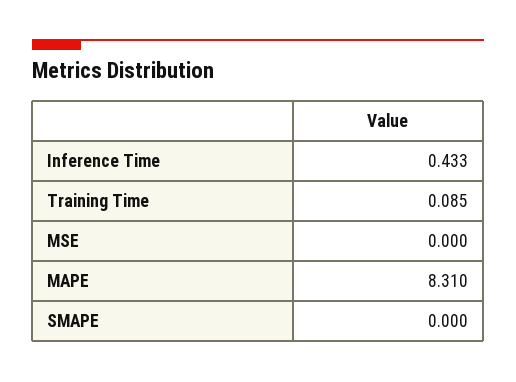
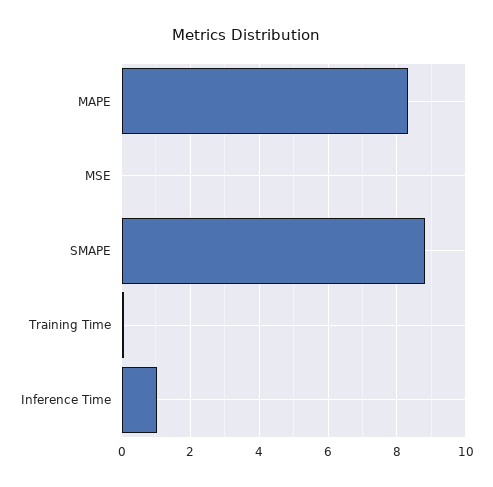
Inference Time: 0.433 -> 1
SMAPE: 0 -> 8.8

